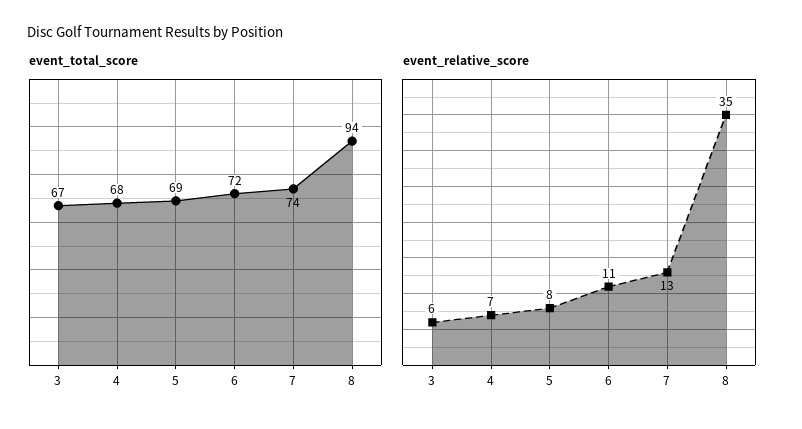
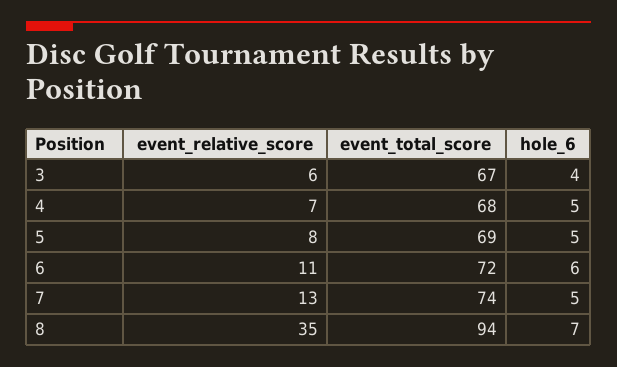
hole_6, 3: none -> 4
hole_6, 4: none -> 5
hole_6, 5: none -> 5
hole_6, 6: none -> 6
hole_6, 7: none -> 5
hole_6, 8: none -> 7

